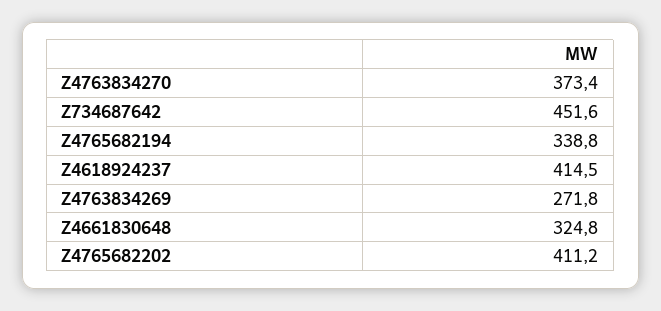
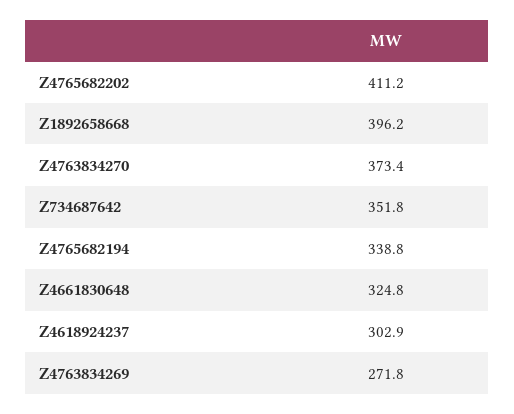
Z734687642: 451.6 -> 351.8
Z4618924237: 414.5 -> 302.9
Z1892658668: none -> 396.2

